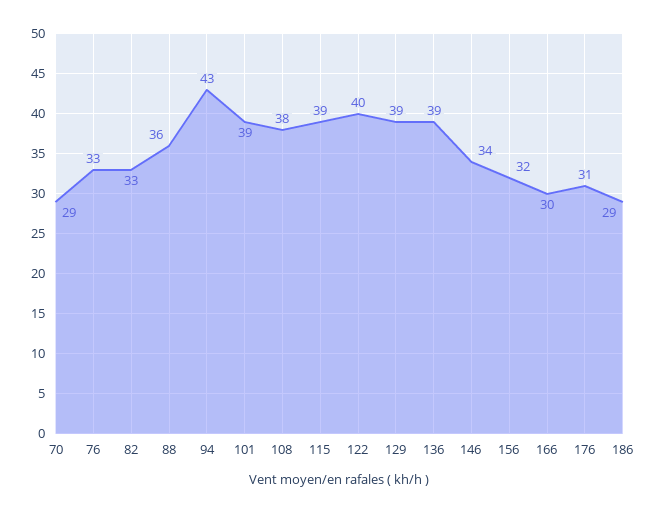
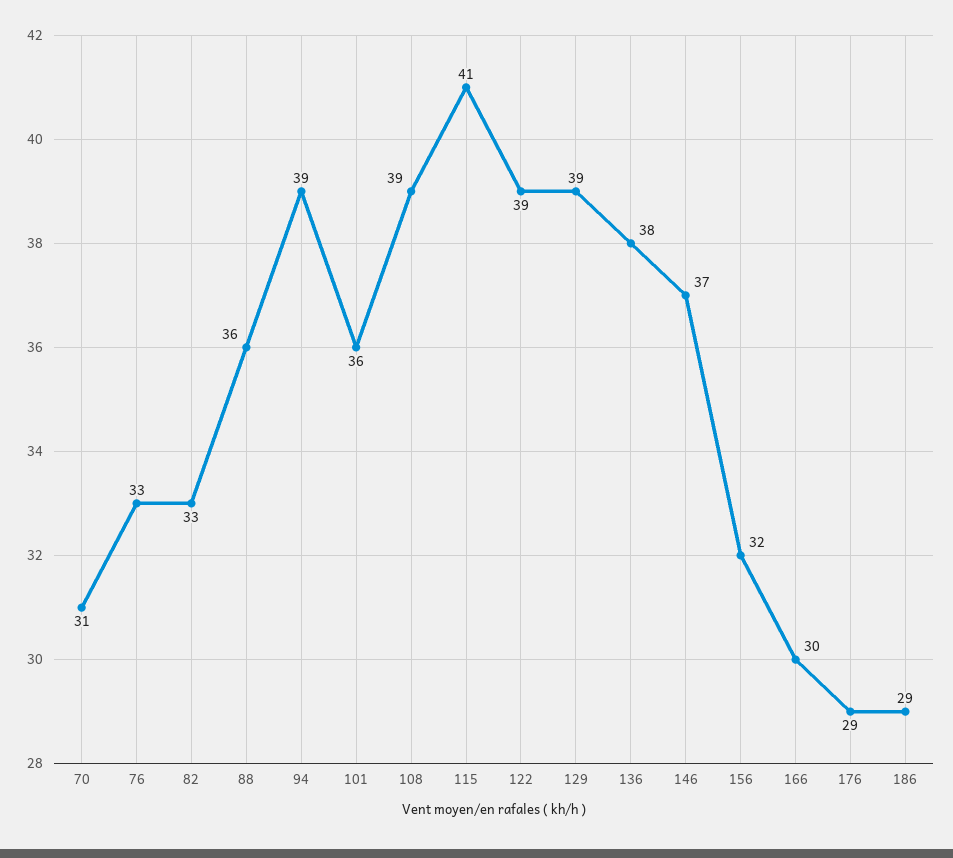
70: 29 -> 31
94: 43 -> 39
101: 39 -> 36
108: 38 -> 39
115: 39 -> 41
122: 40 -> 39
136: 39 -> 38
146: 34 -> 37
176: 31 -> 29

